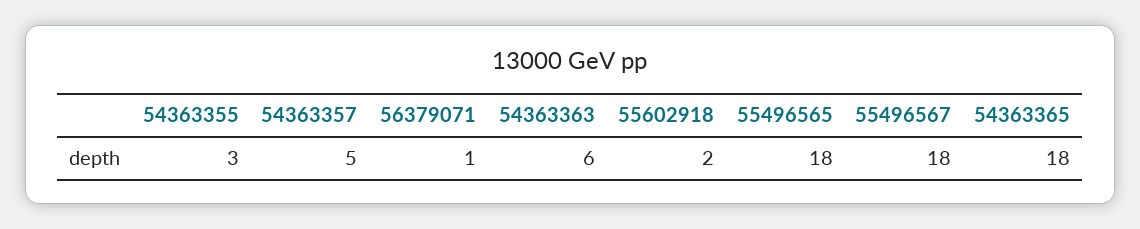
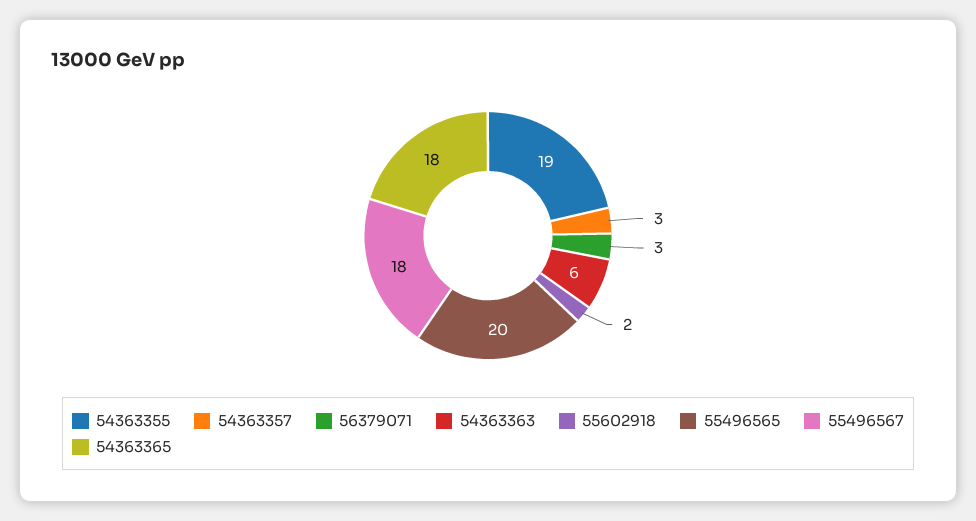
54363355: 3 -> 19
54363357: 5 -> 3
56379071: 1 -> 3
55496565: 18 -> 20

